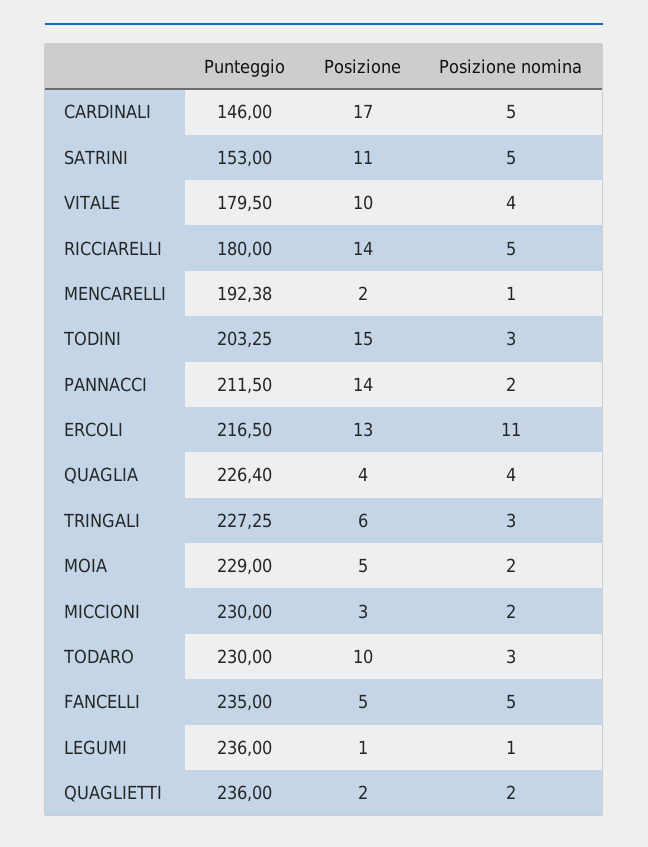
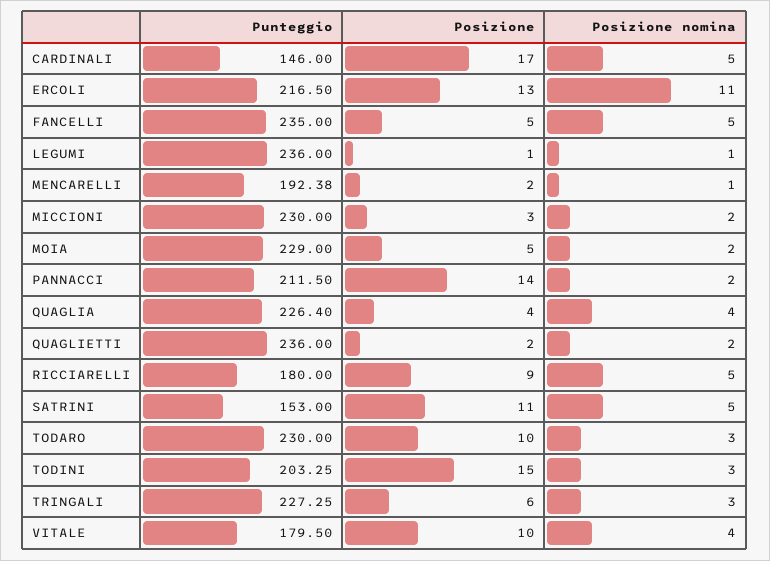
Posizione, RICCIARELLI: 14 -> 9

